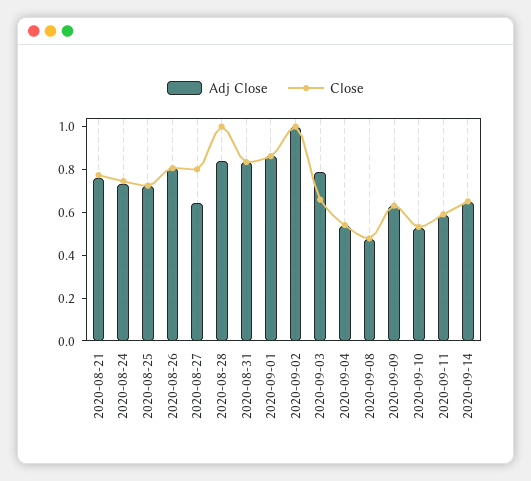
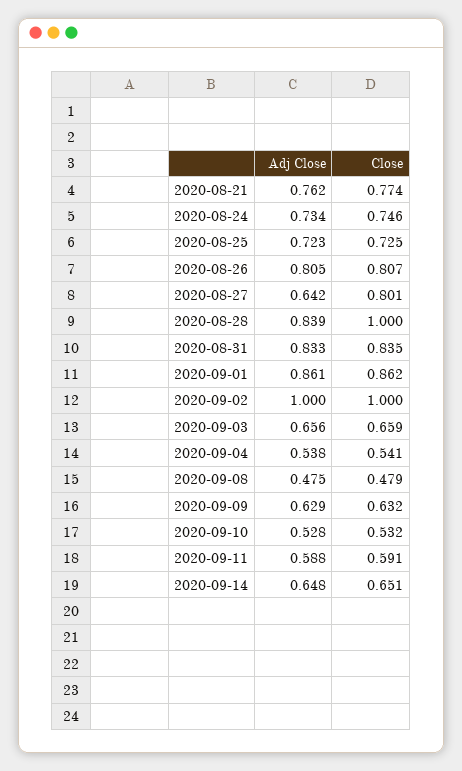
Adj Close, 2020-09-03: 0.8 -> 0.656

